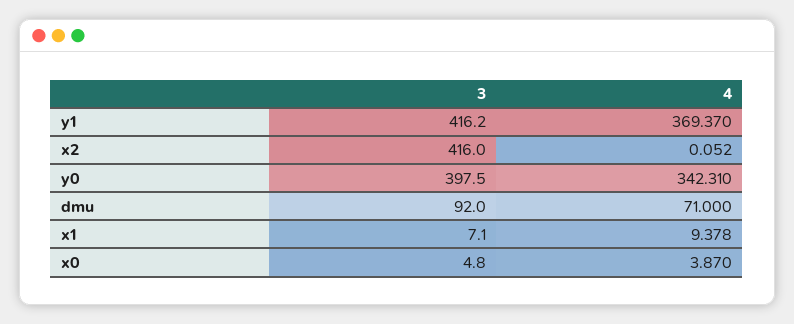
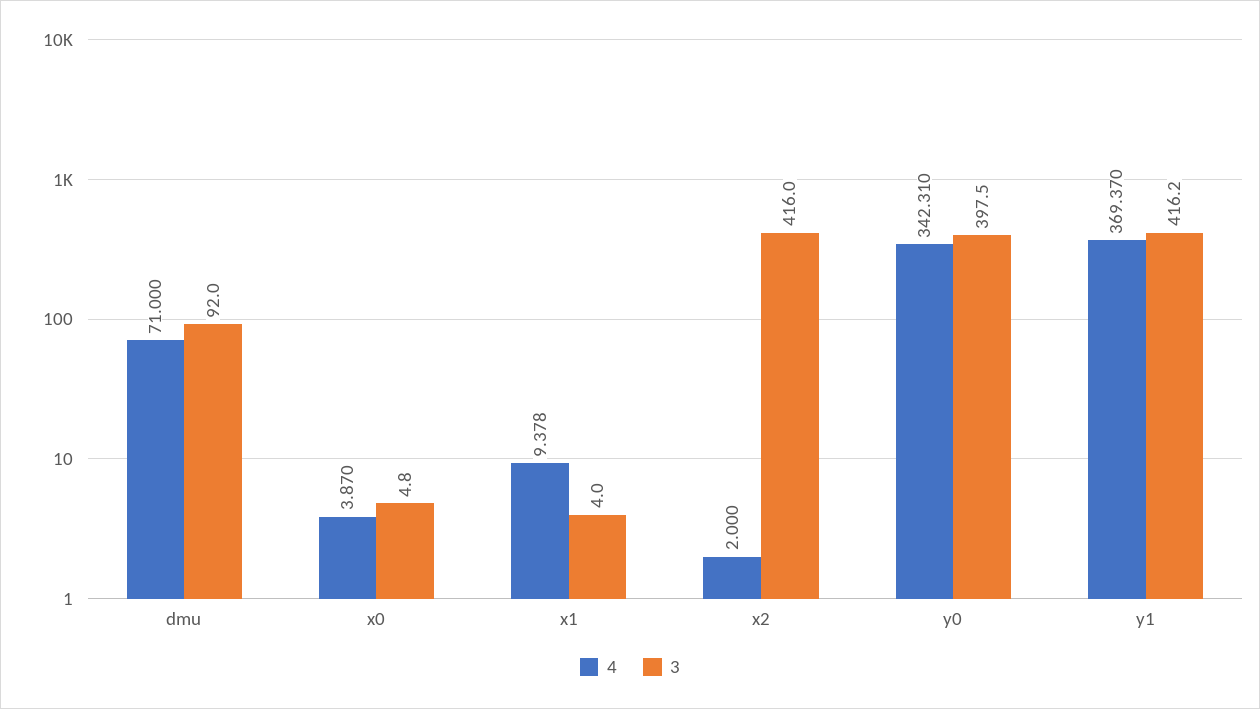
4, x2: 0.052 -> 2
3, x1: 7.1 -> 4

